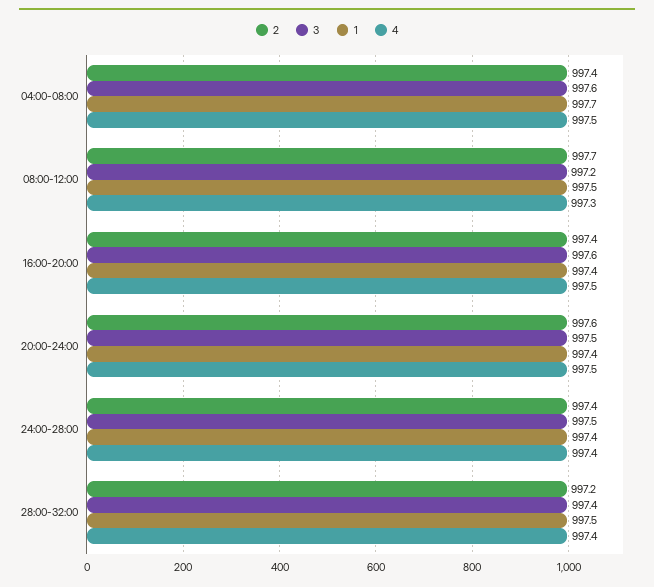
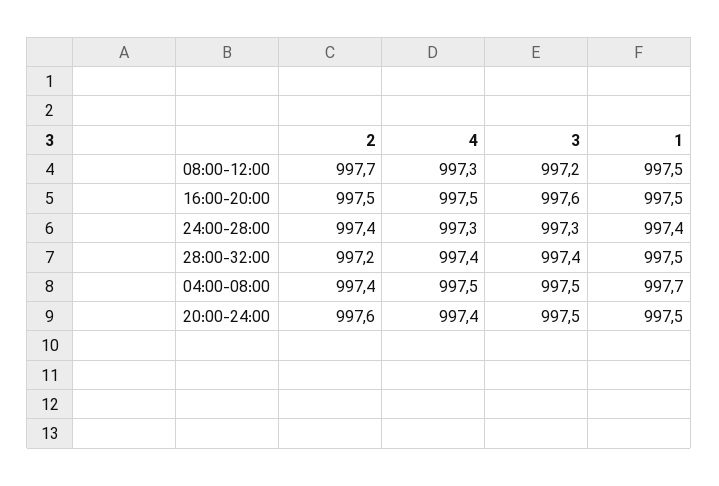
3, 04:00-08:00: 997.6 -> 997.5
2, 16:00-20:00: 997.4 -> 997.5
1, 16:00-20:00: 997.4 -> 997.5
1, 20:00-24:00: 997.4 -> 997.5
4, 20:00-24:00: 997.5 -> 997.4
3, 24:00-28:00: 997.5 -> 997.3
4, 24:00-28:00: 997.4 -> 997.3

